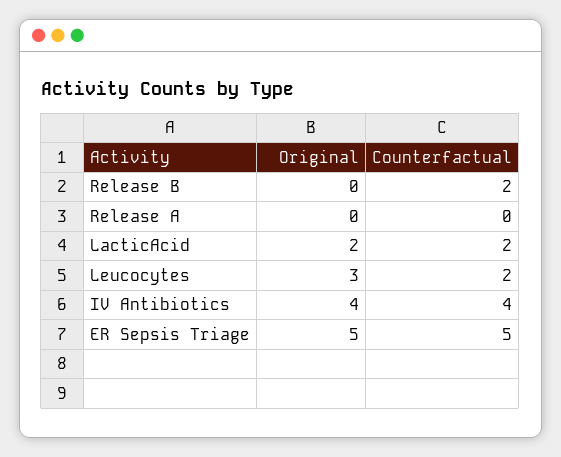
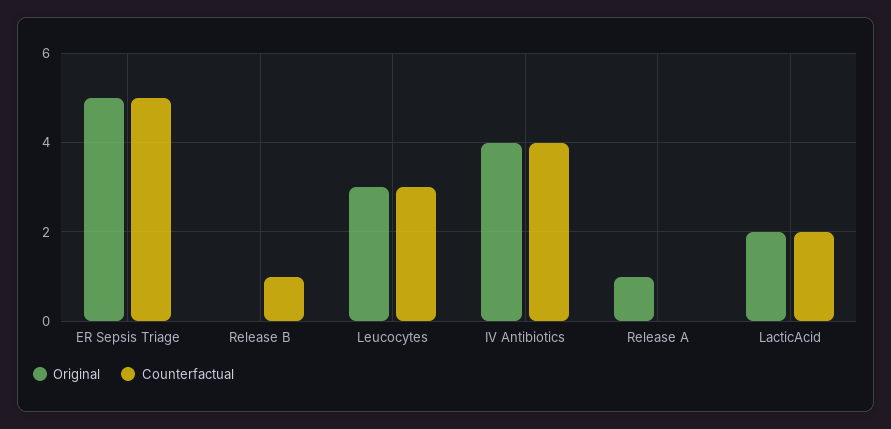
Counterfactual, Release B: 2 -> 1
Original, Release A: 0 -> 1
Counterfactual, Leucocytes: 2 -> 3

